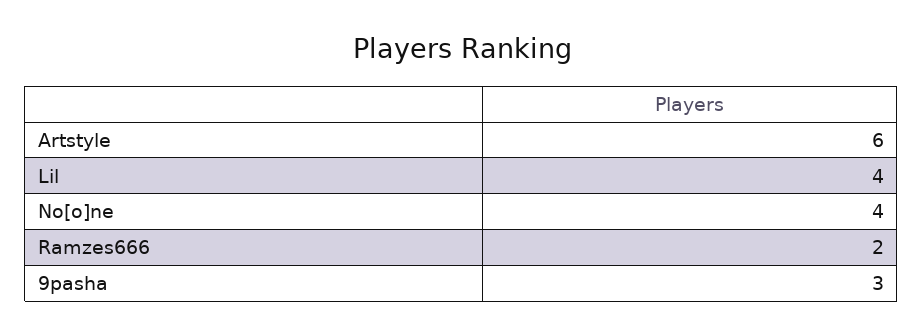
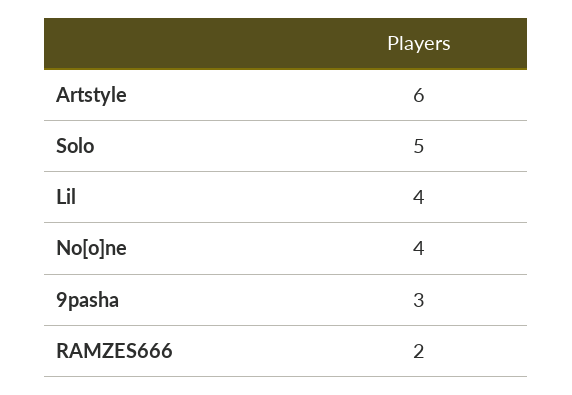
Solo: none -> 5

